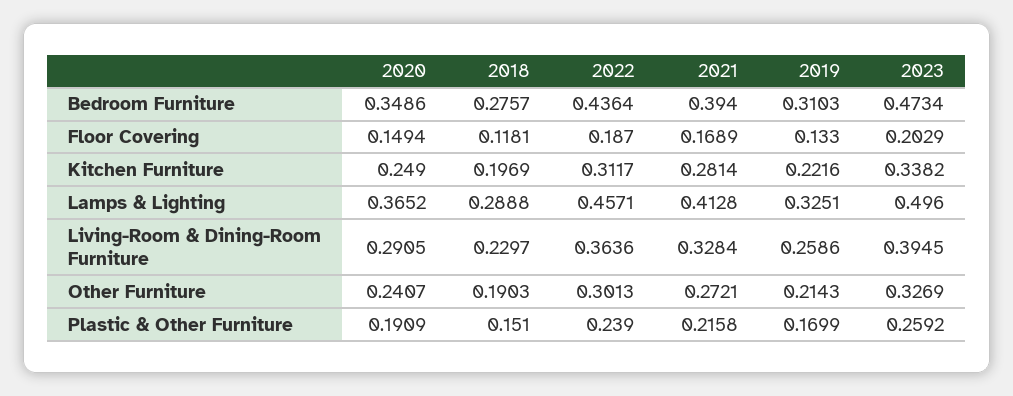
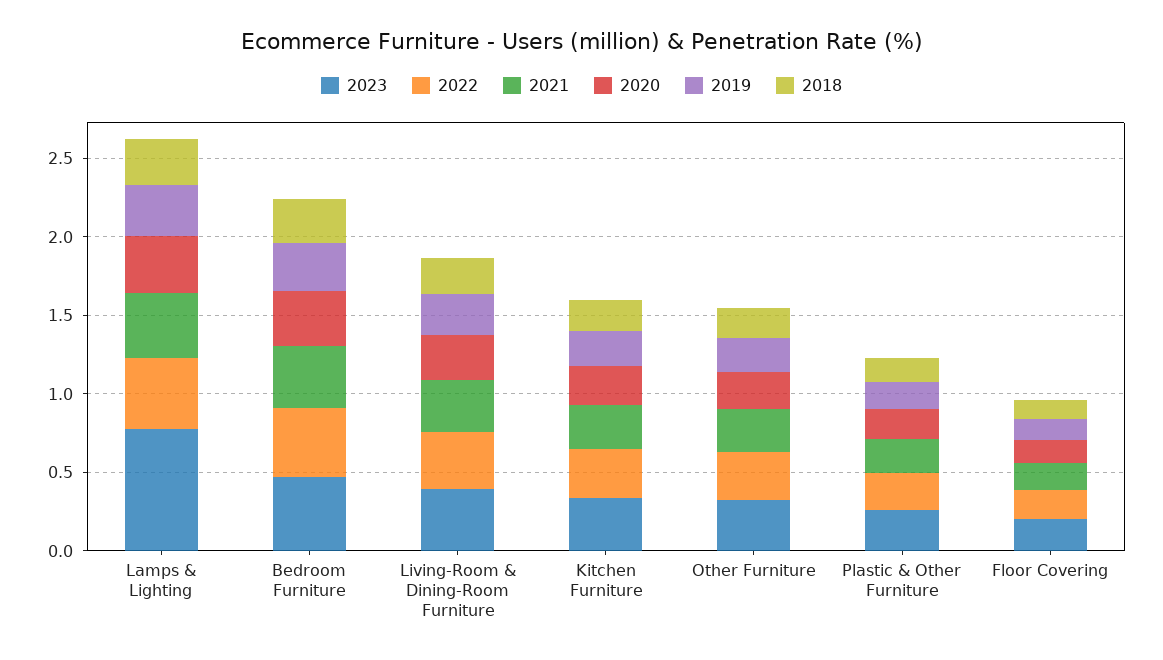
2023, Lamps & Lighting: 0.496 -> 0.8

